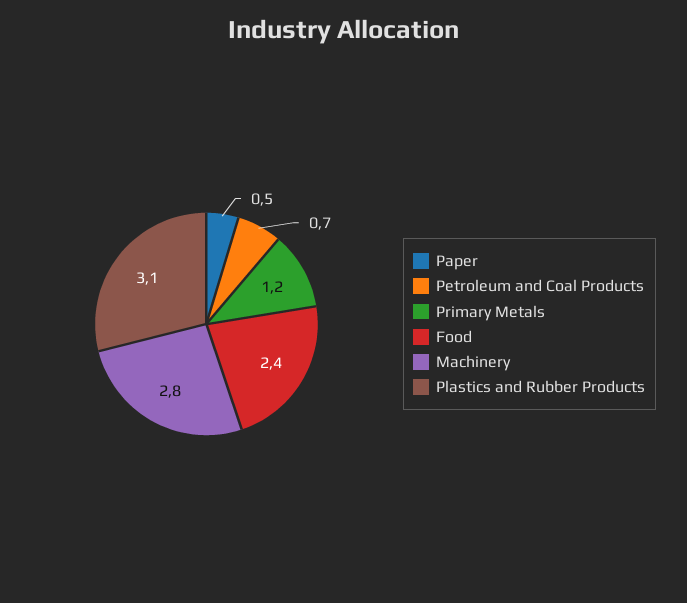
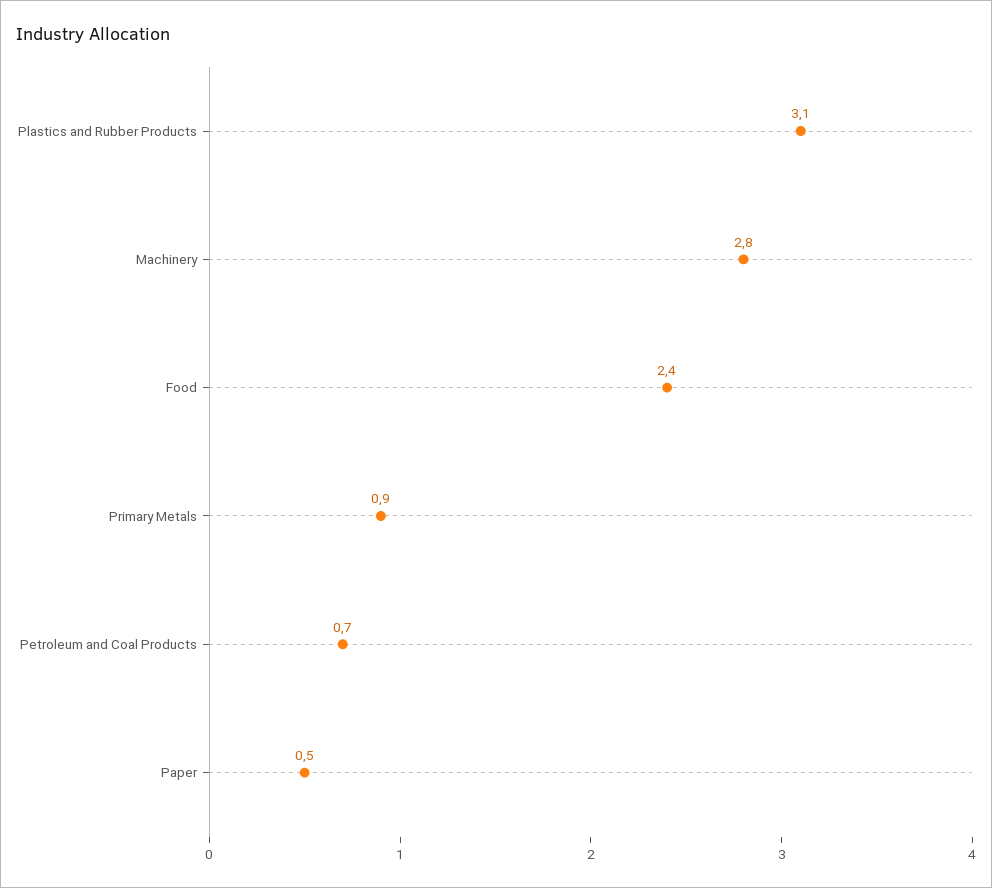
Primary Metals: 1.2 -> 0.9

